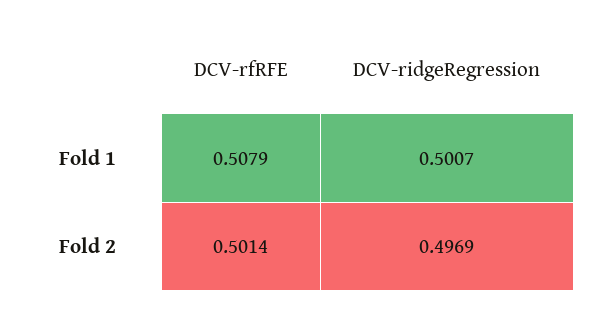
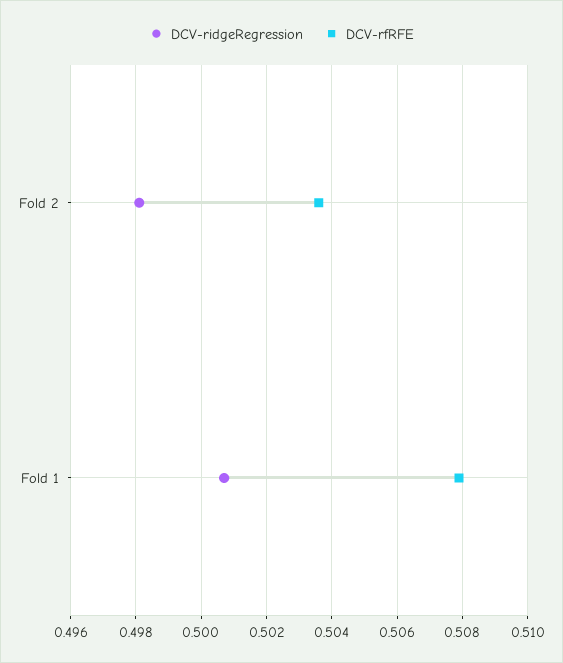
DCV-rfRFE, Fold 2: 0.5014 -> 0.5035
DCV-ridgeRegression, Fold 2: 0.4969 -> 0.498

